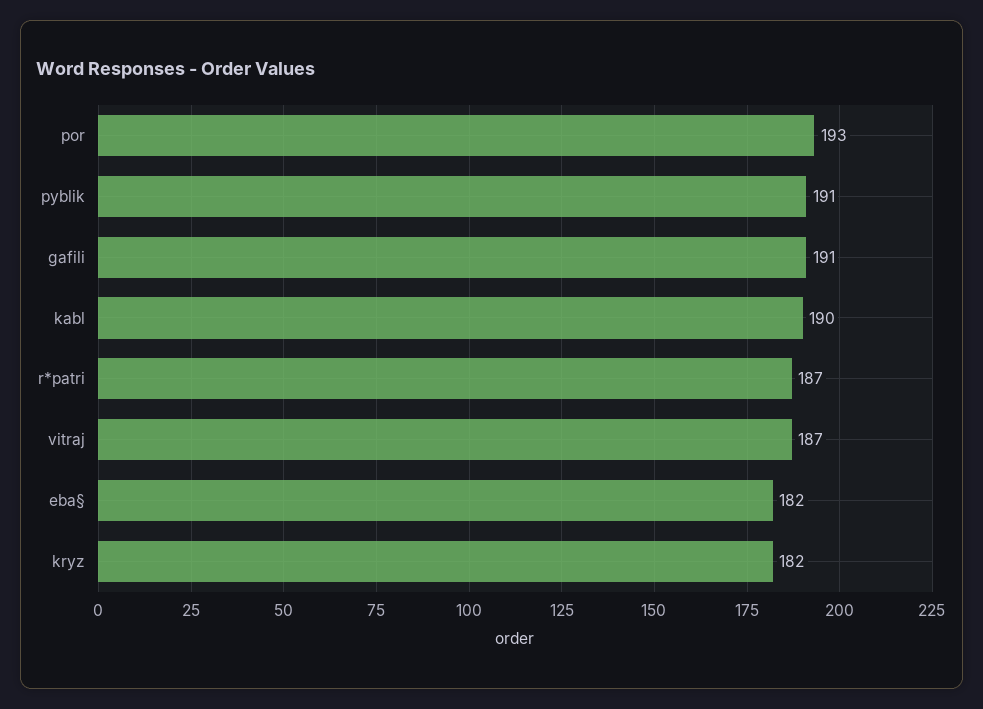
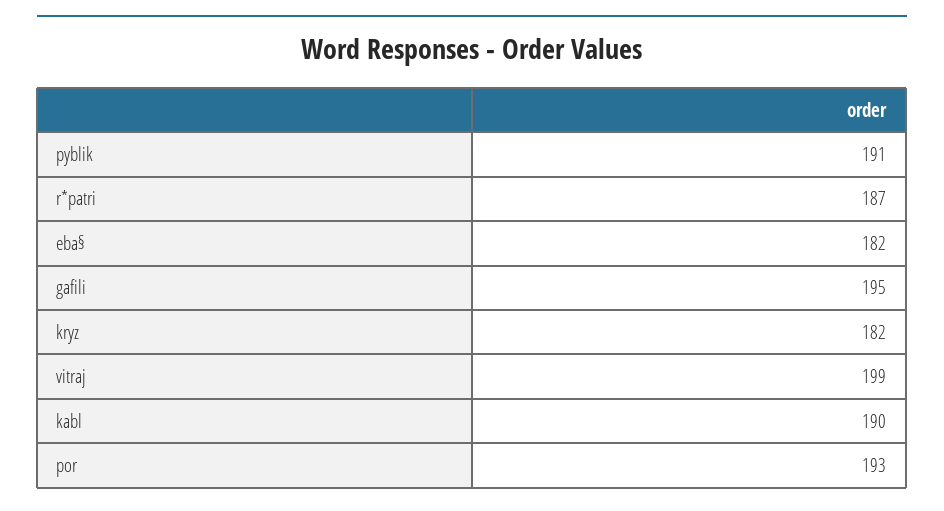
gafili: 191 -> 195
vitraj: 187 -> 199

